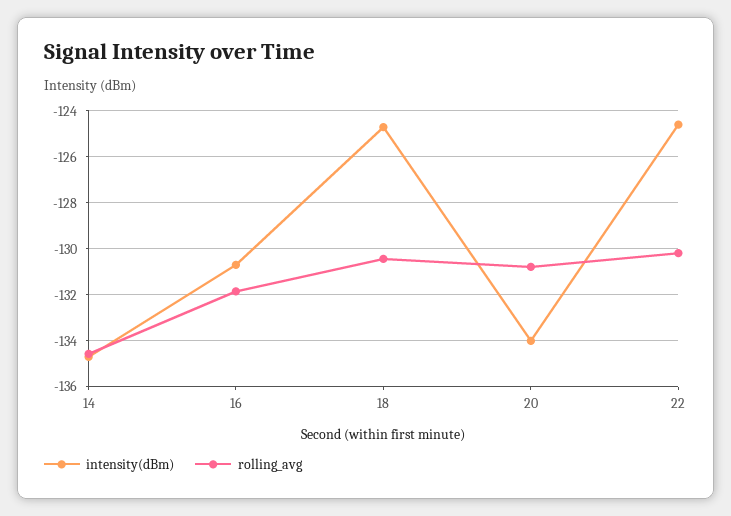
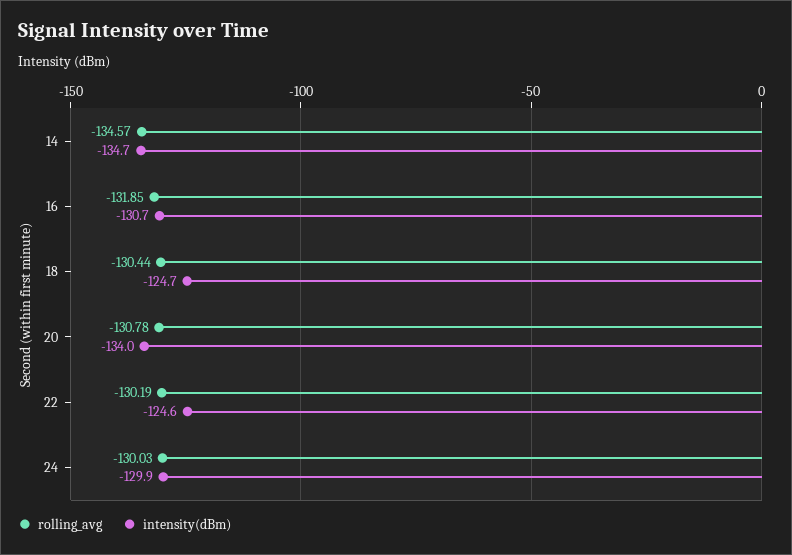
rolling_avg, 24: none -> -130.03
intensity(dBm), 24: none -> -129.9

